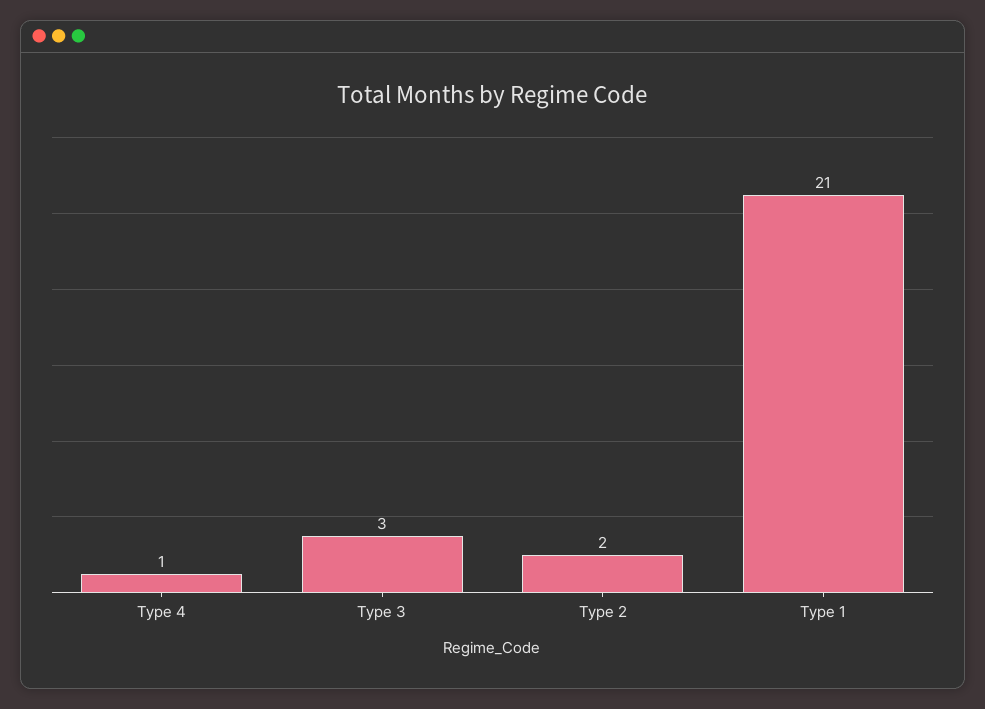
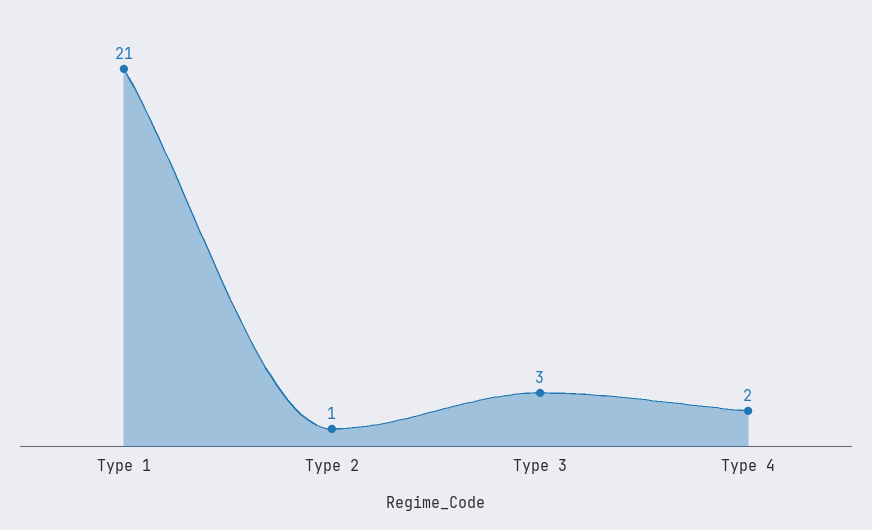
Type 4: 1 -> 2
Type 2: 2 -> 1

